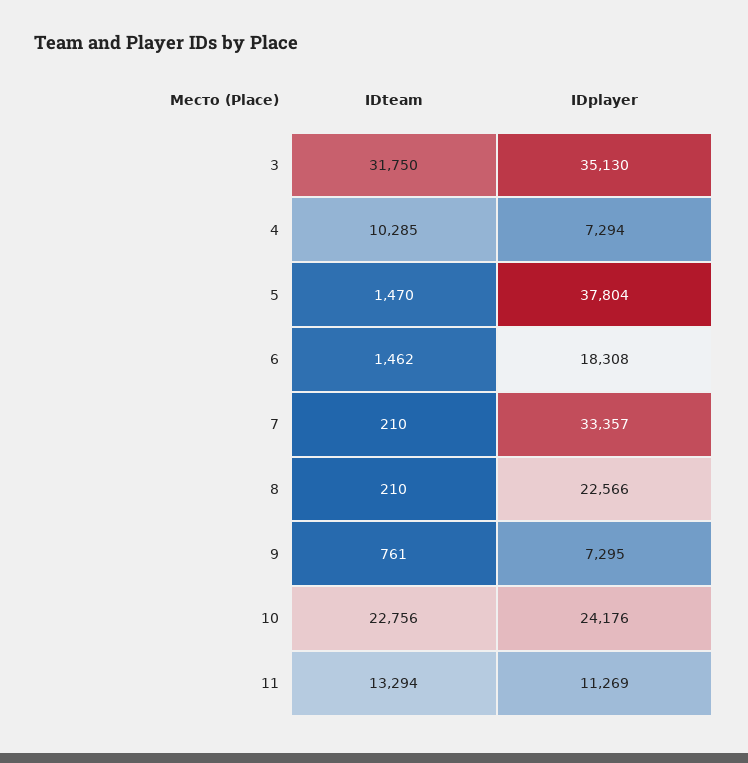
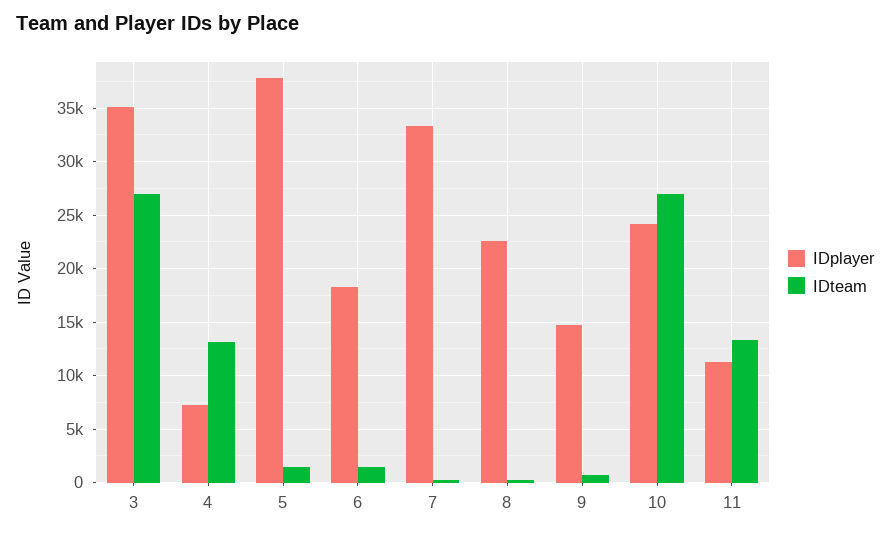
IDteam, 3: 31750 -> 27000
IDteam, 4: 10285 -> 13000
IDplayer, 9: 7295 -> 15000
IDteam, 10: 22756 -> 27000

